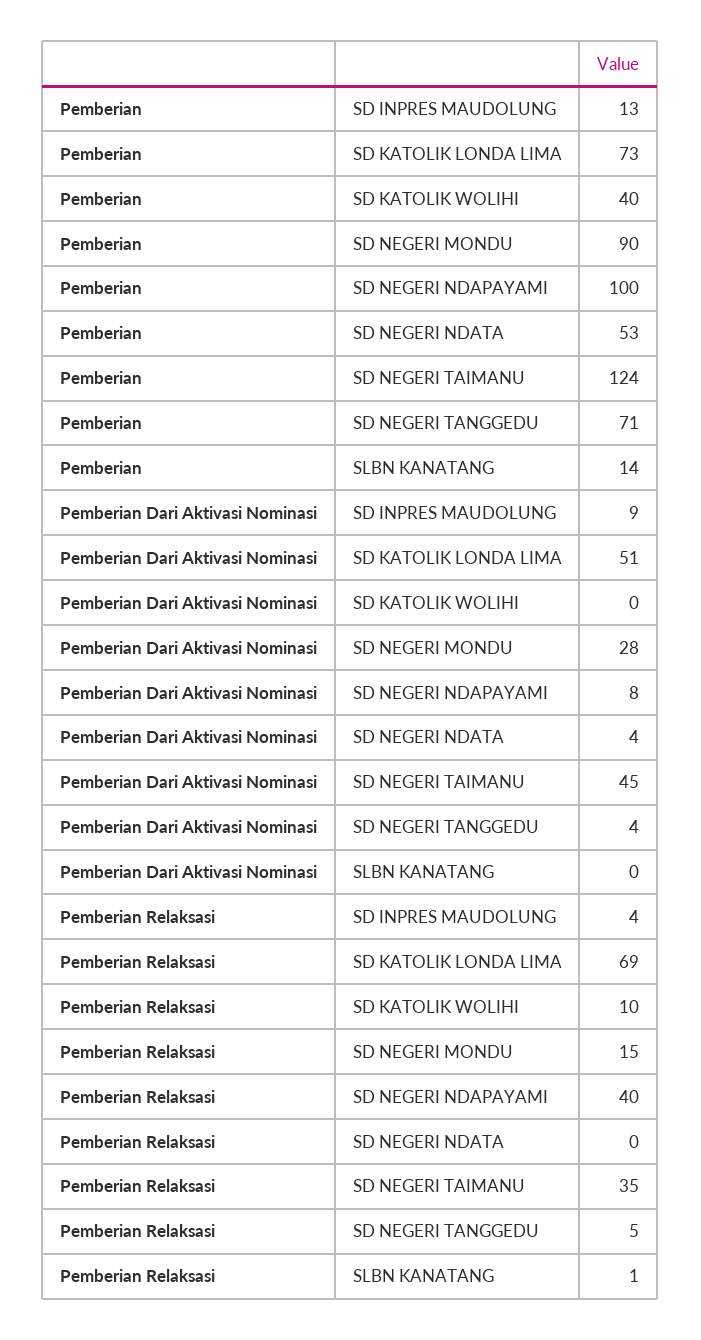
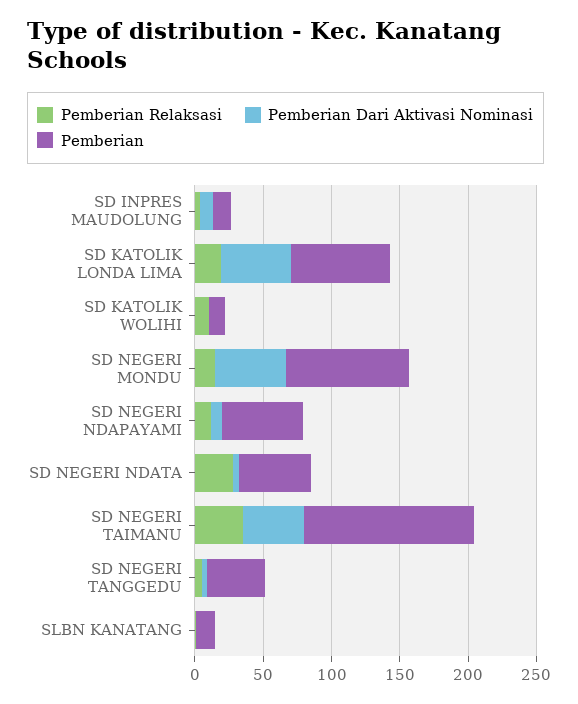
Pemberian, SD KATOLIK WOLIHI: 40 -> 10
Pemberian, SD NEGERI NDAPAYAMI: 100 -> 60
Pemberian, SD NEGERI TANGGEDU: 71 -> 40
Pemberian Dari Aktivasi Nominasi, SD NEGERI MONDU: 28 -> 50
Pemberian Relaksasi, SD KATOLIK LONDA LIMA: 69 -> 20
Pemberian Relaksasi, SD NEGERI NDAPAYAMI: 40 -> 10
Pemberian Relaksasi, SD NEGERI NDATA: 0 -> 30

